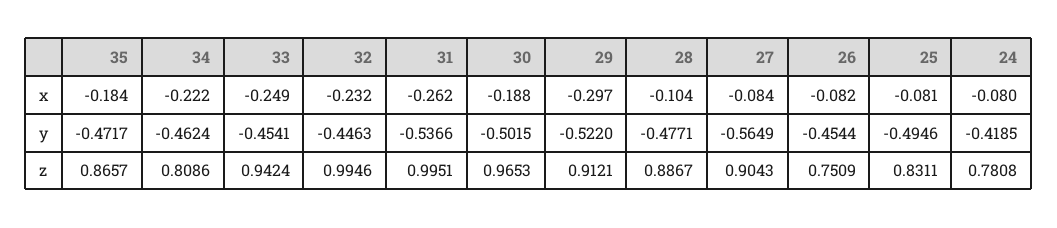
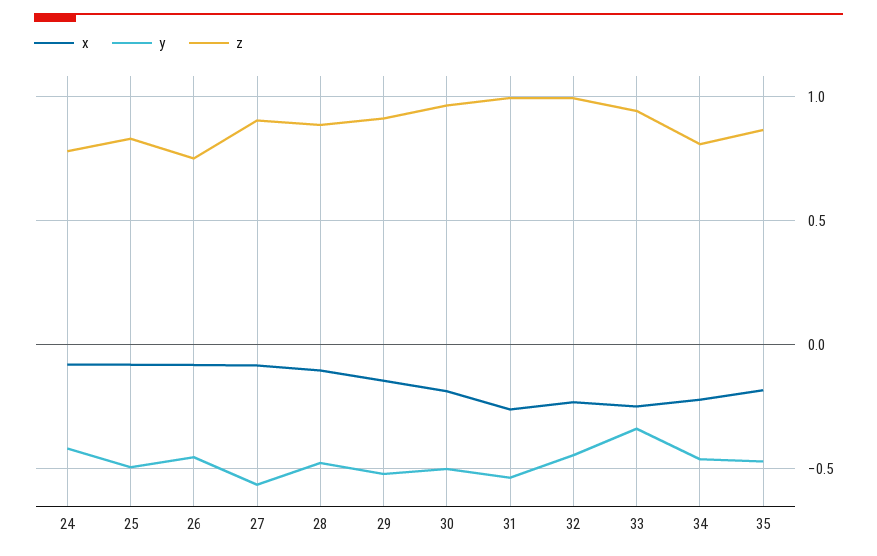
x, 29: -0.297 -> -0.15
y, 33: -0.4541 -> -0.35

